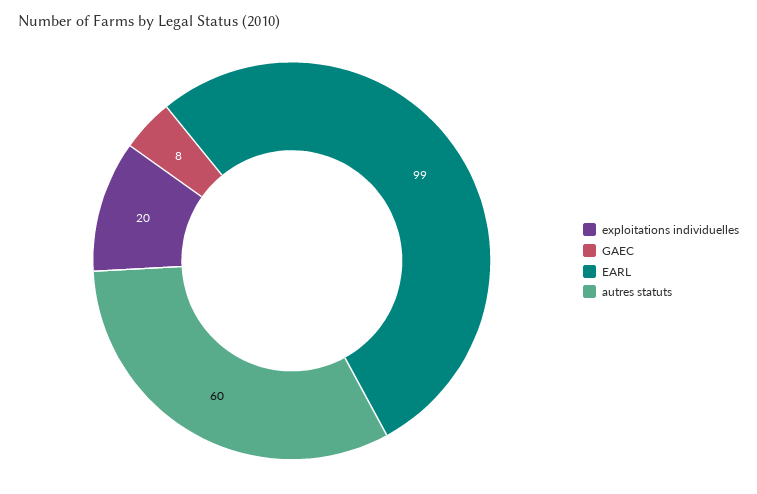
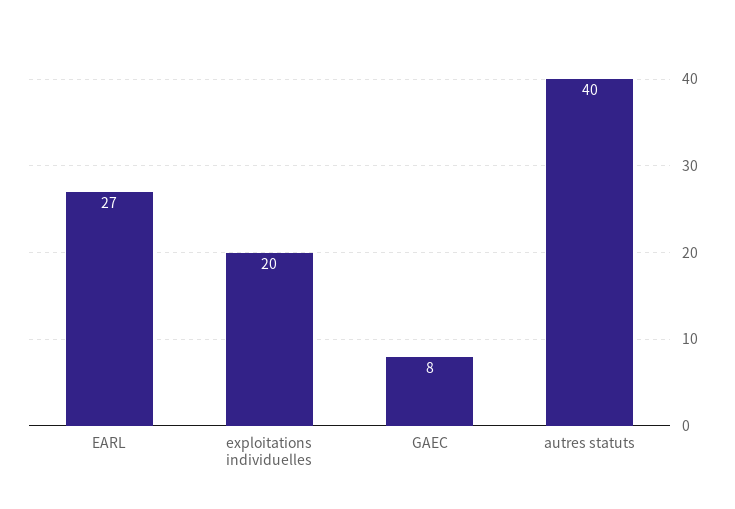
EARL: 99 -> 27
autres statuts: 60 -> 40

